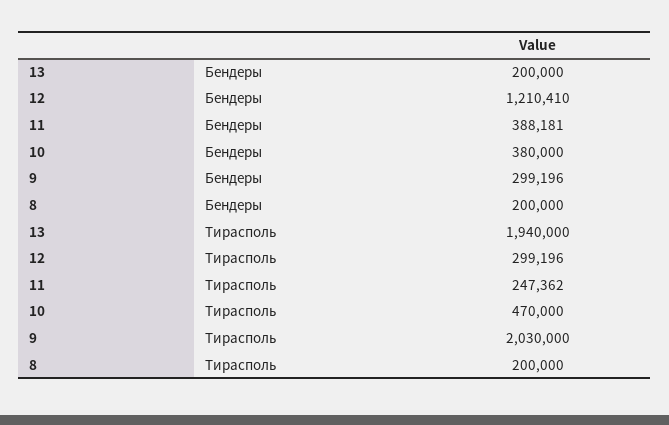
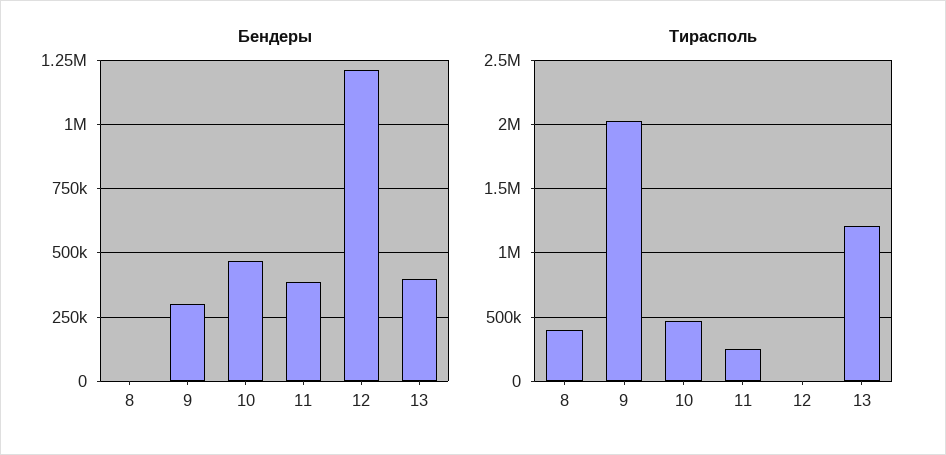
Бендеры, 13: 200000 -> 400000
Бендеры, 10: 380000 -> 475000
Бендеры, 8: 200000 -> 0
Тирасполь, 13: 1940000 -> 1200000
Тирасполь, 12: 299196 -> 0
Тирасполь, 8: 200000 -> 400000

